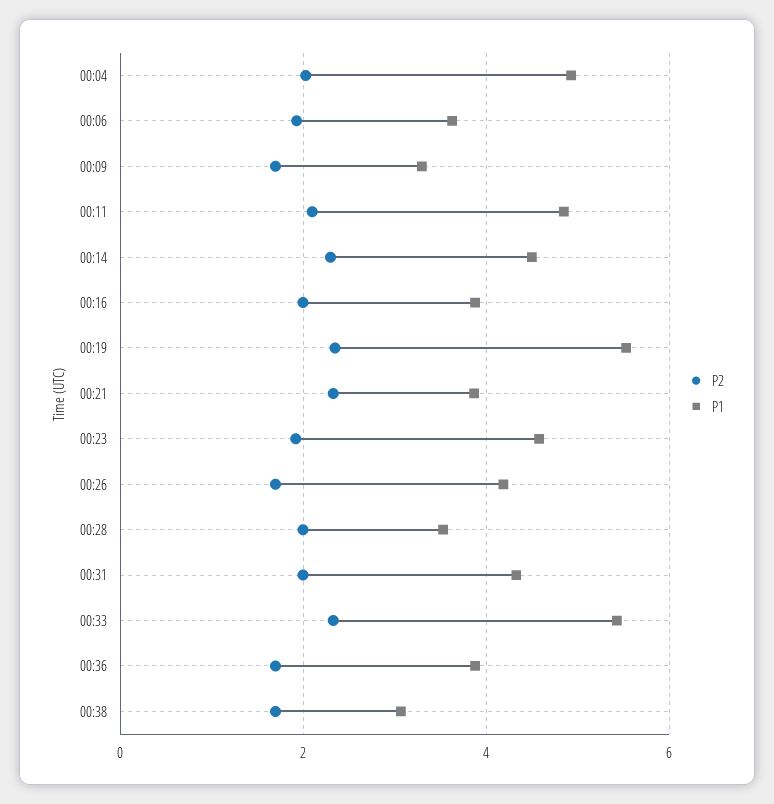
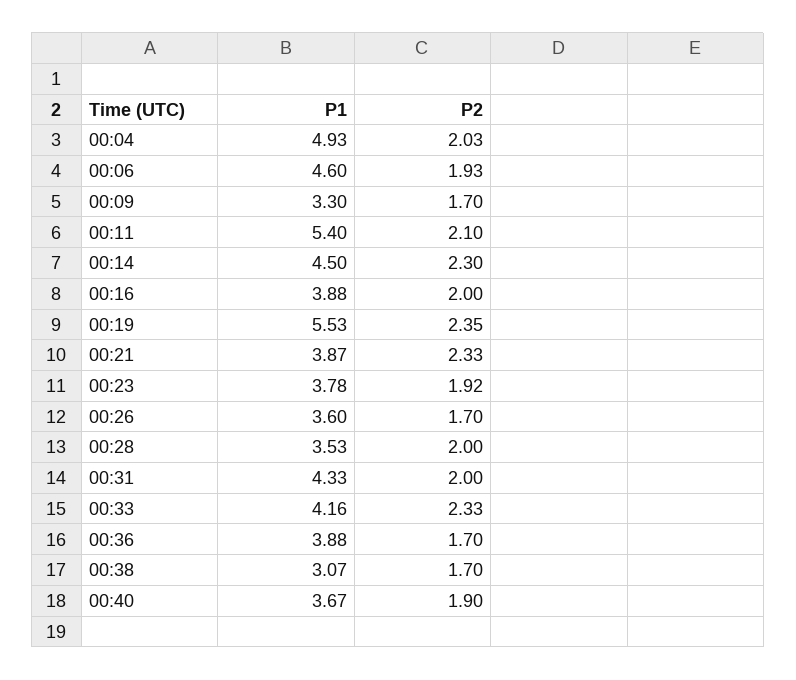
P1, 00:06: 3.6 -> 4.6
P1, 00:11: 4.8 -> 5.4
P1, 00:23: 4.6 -> 3.78
P1, 00:26: 4.2 -> 3.6
P1, 00:33: 5.4 -> 4.16
P1, 00:40: none -> 3.67
P2, 00:40: none -> 1.9

